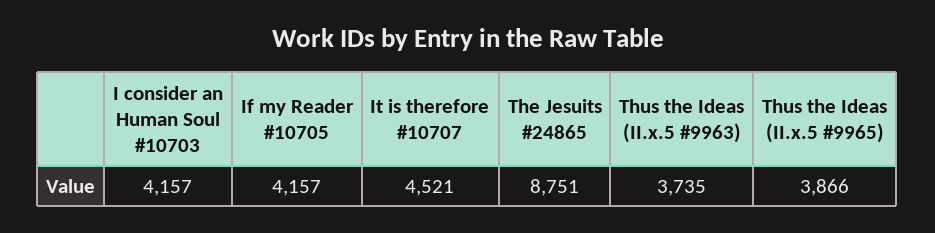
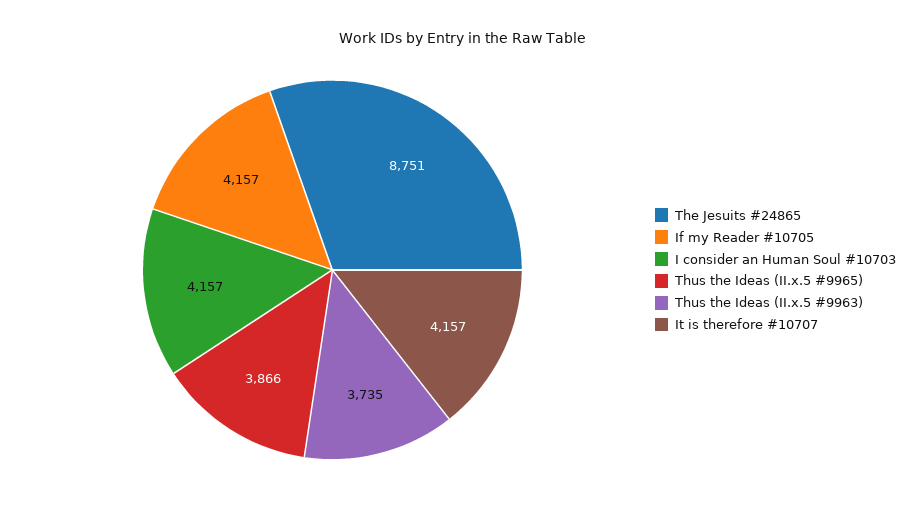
It is therefore #10707: 4521 -> 4157

